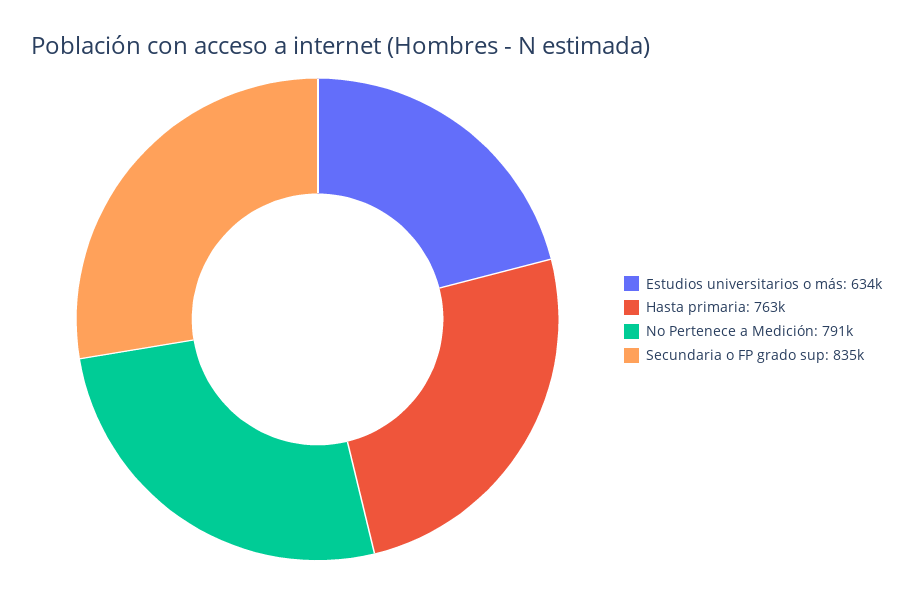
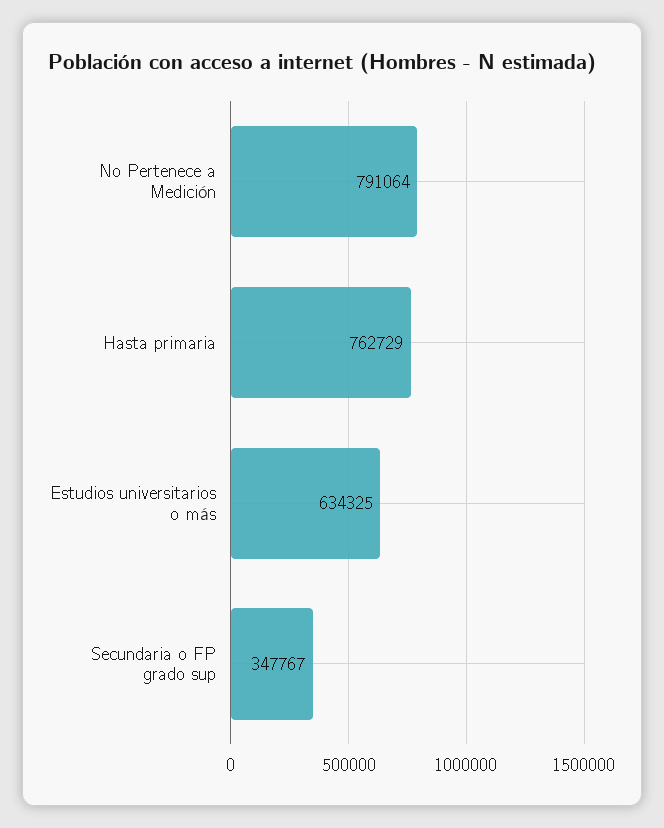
Secundaria o FP grado sup: 835000 -> 347767

